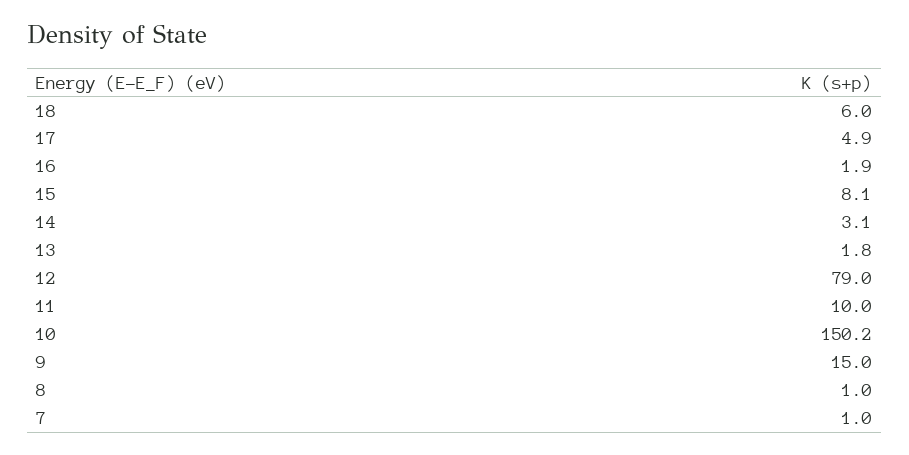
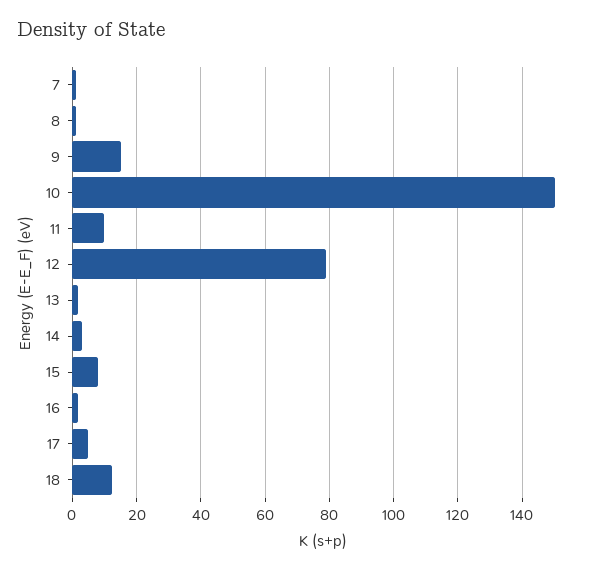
18: 6 -> 12

